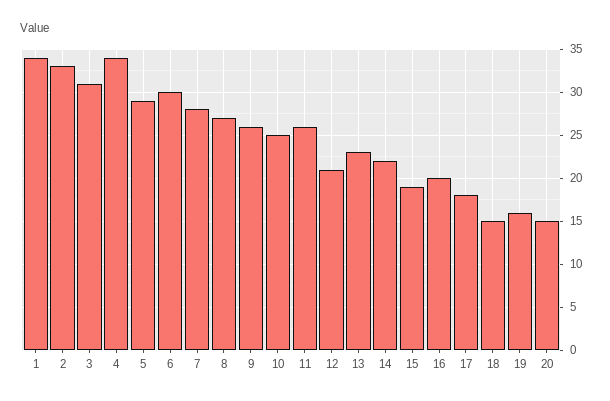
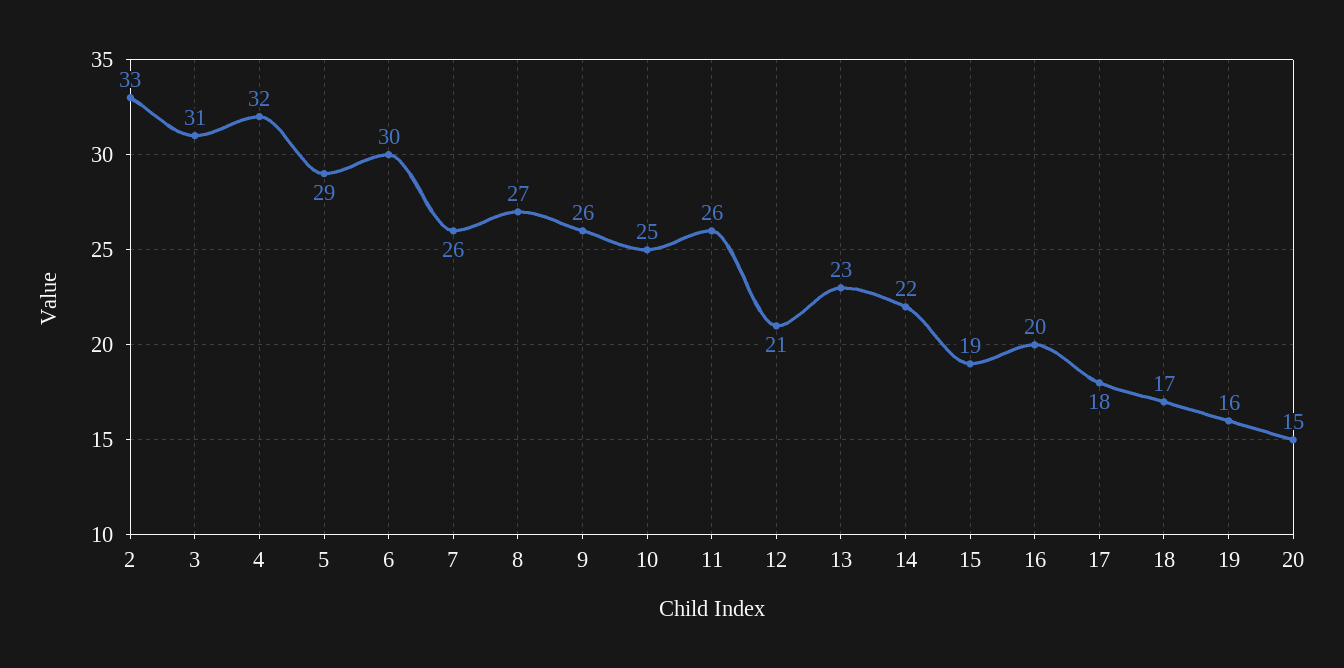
1: 34 -> none
4: 34 -> 32
7: 28 -> 26
18: 15 -> 17

